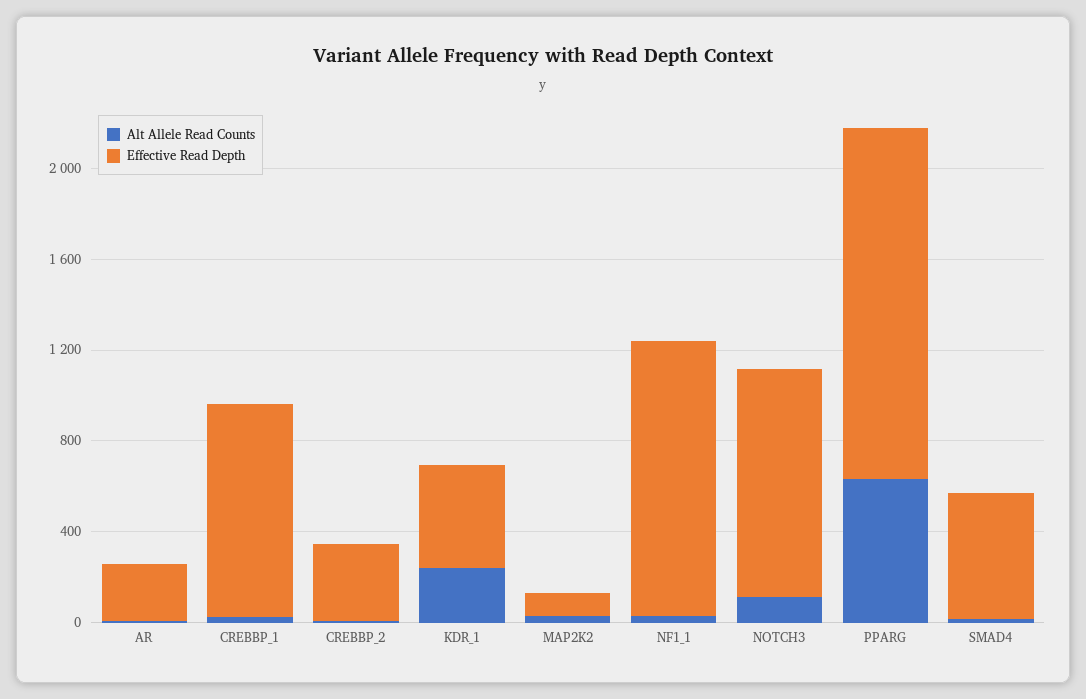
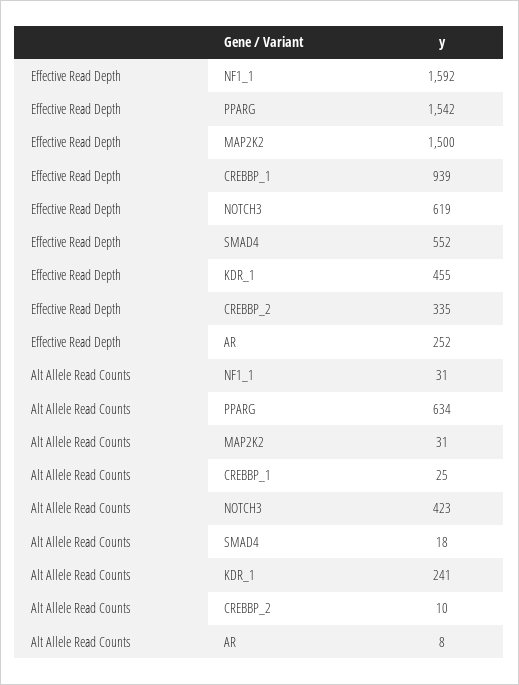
Effective Read Depth, MAP2K2: 100 -> 1500
Effective Read Depth, NF1_1: 1200 -> 1592
Alt Allele Read Counts, NOTCH3: 100 -> 423
Effective Read Depth, NOTCH3: 1000 -> 619

